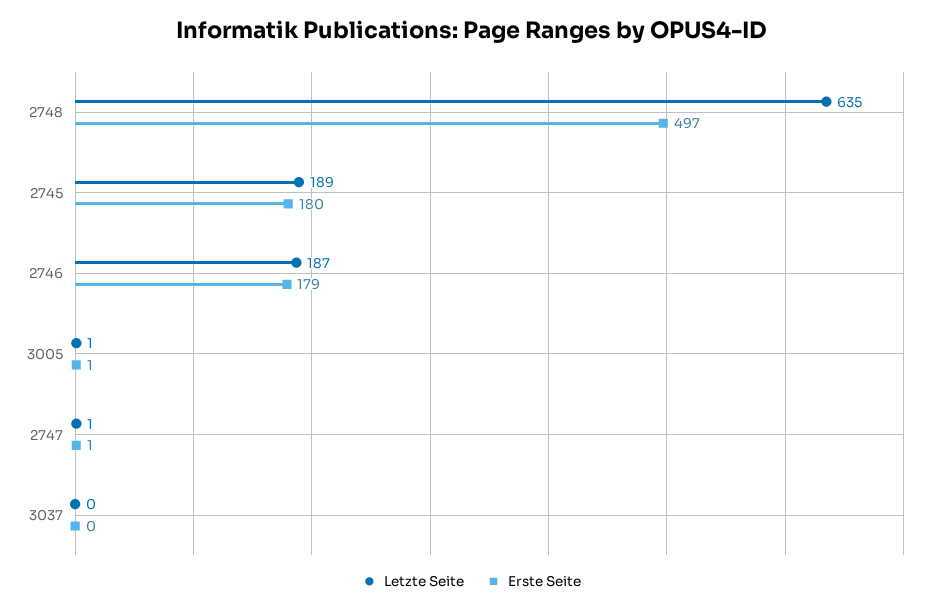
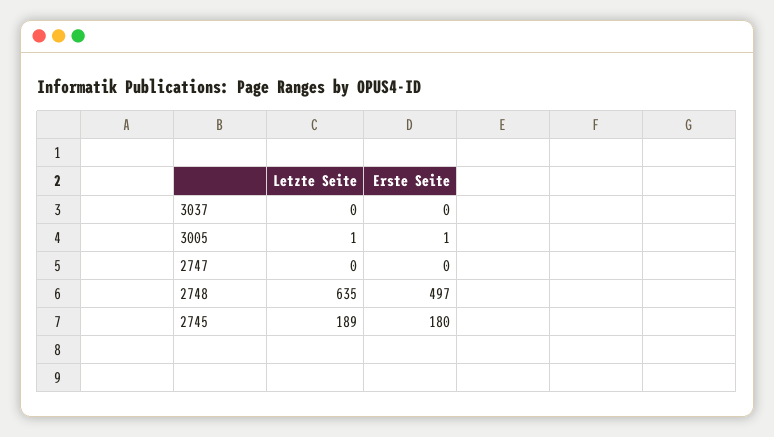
Letzte Seite, 2746: 187 -> none
Erste Seite, 2746: 179 -> none
Letzte Seite, 2747: 1 -> 0
Erste Seite, 2747: 1 -> 0

